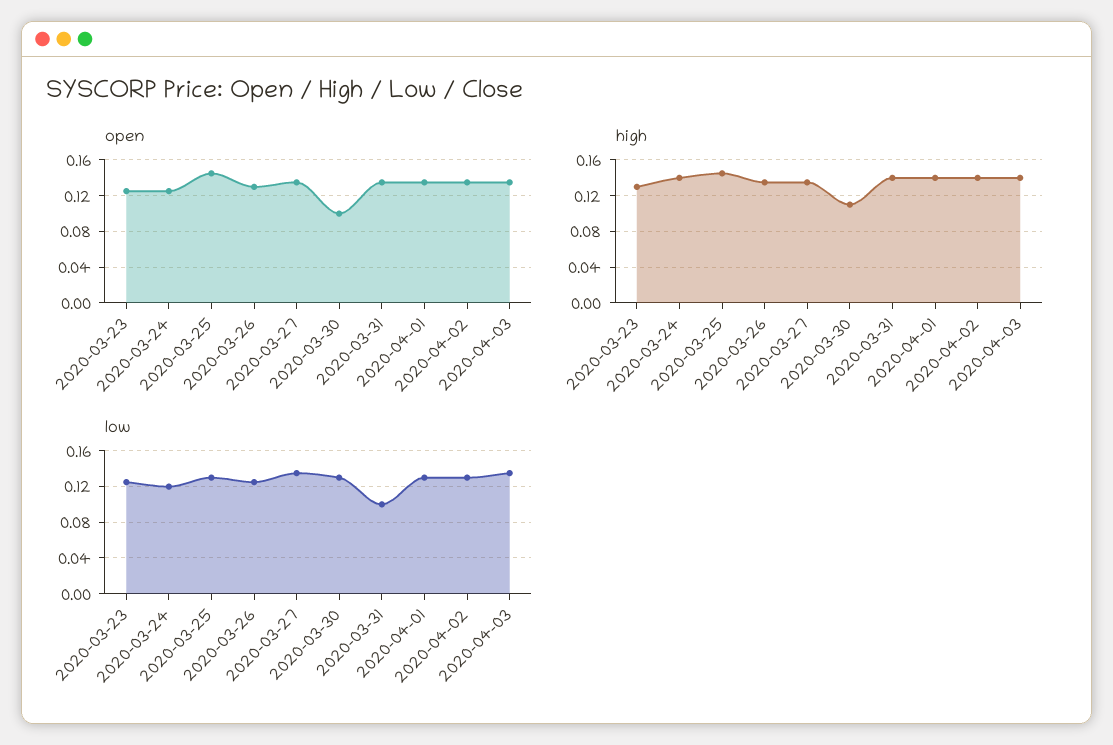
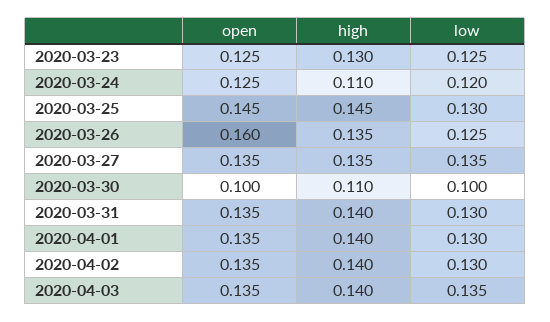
open, 2020-03-26: 0.13 -> 0.16
high, 2020-03-24: 0.14 -> 0.11
low, 2020-03-30: 0.13 -> 0.1
low, 2020-03-31: 0.1 -> 0.13

